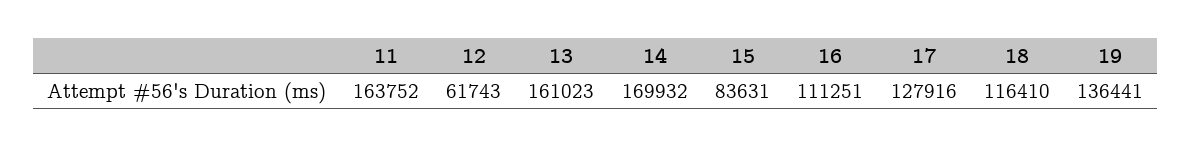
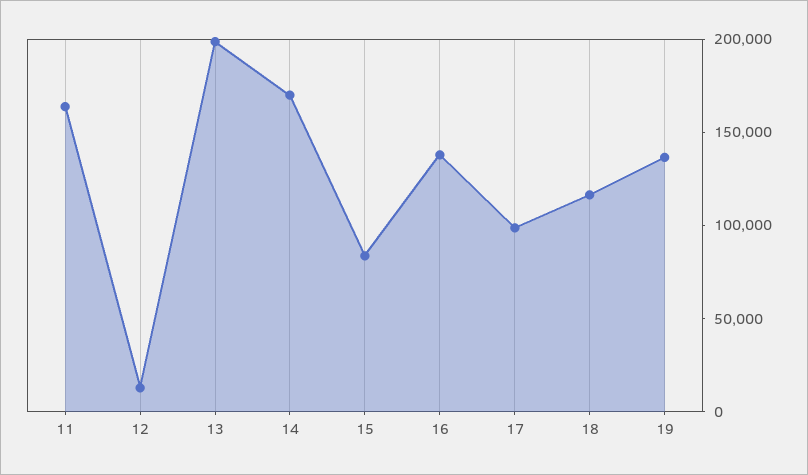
12: 61743 -> 10000
13: 161023 -> 200000
16: 111251 -> 140000
17: 127916 -> 100000

